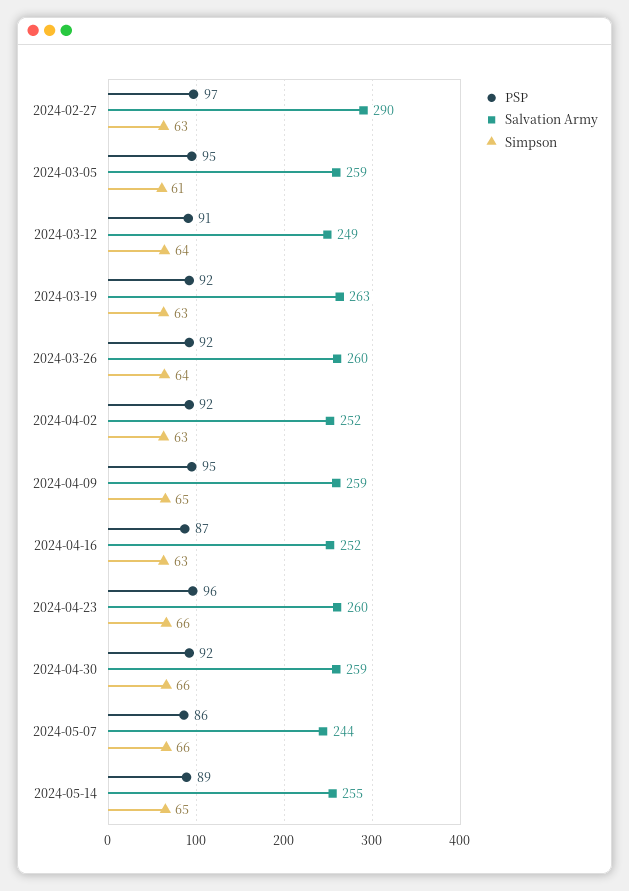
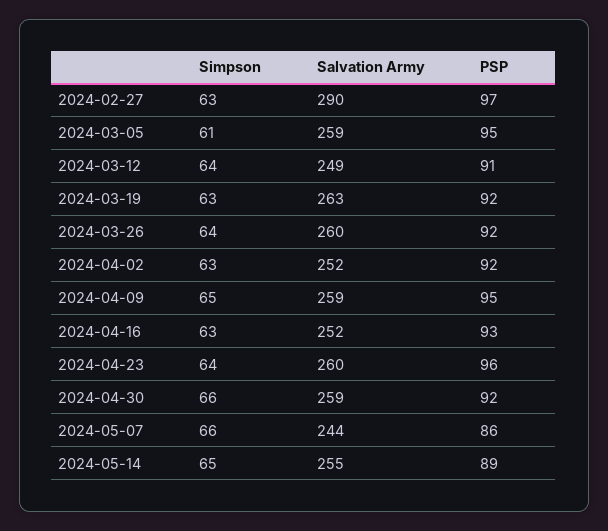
PSP, 2024-04-16: 87 -> 93
Simpson, 2024-04-23: 66 -> 64

